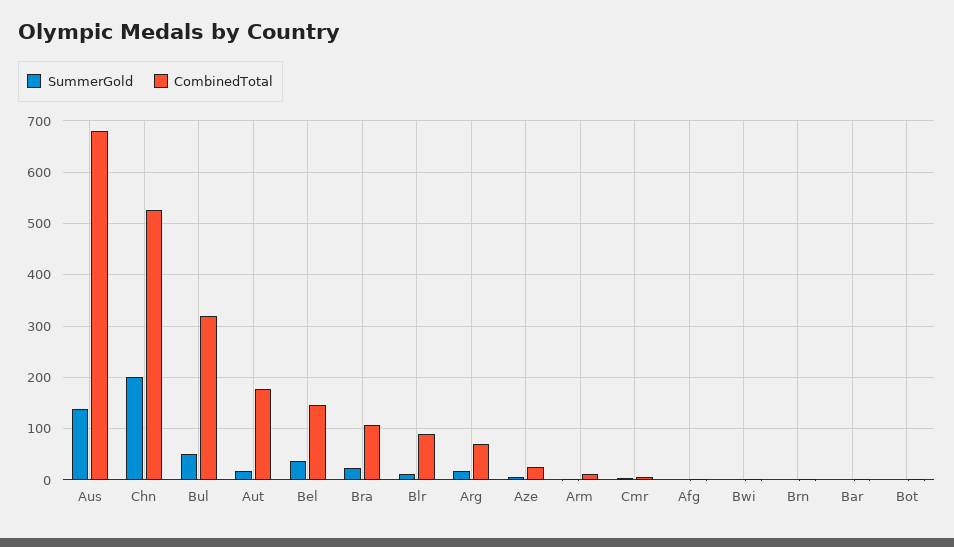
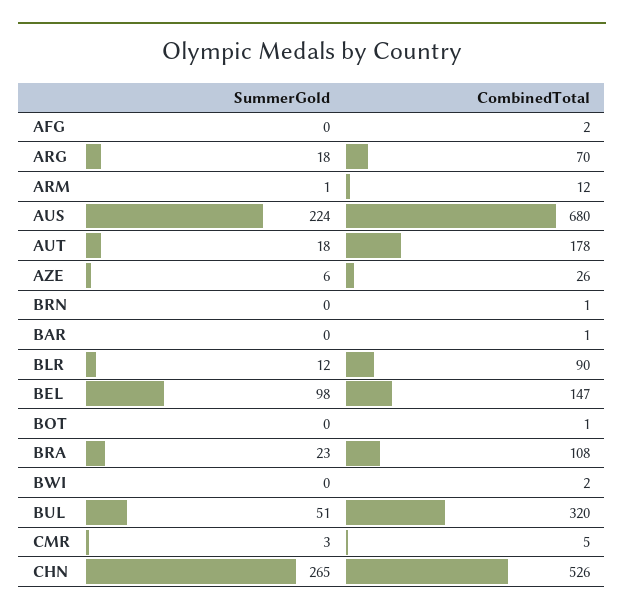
SummerGold, Aus: 140 -> 224
SummerGold, Chn: 200 -> 265
SummerGold, Bel: 40 -> 98

